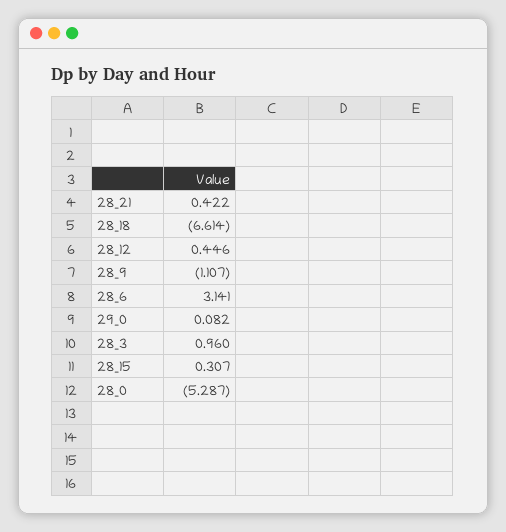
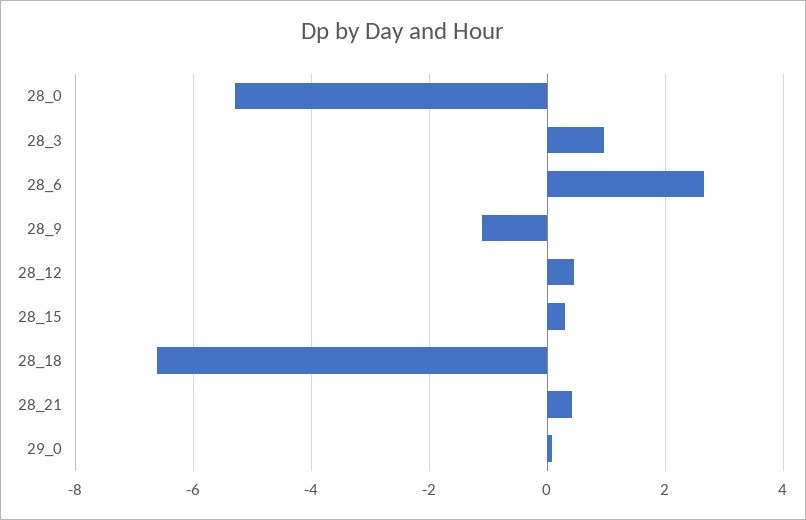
28_6: 3.141 -> 2.6

